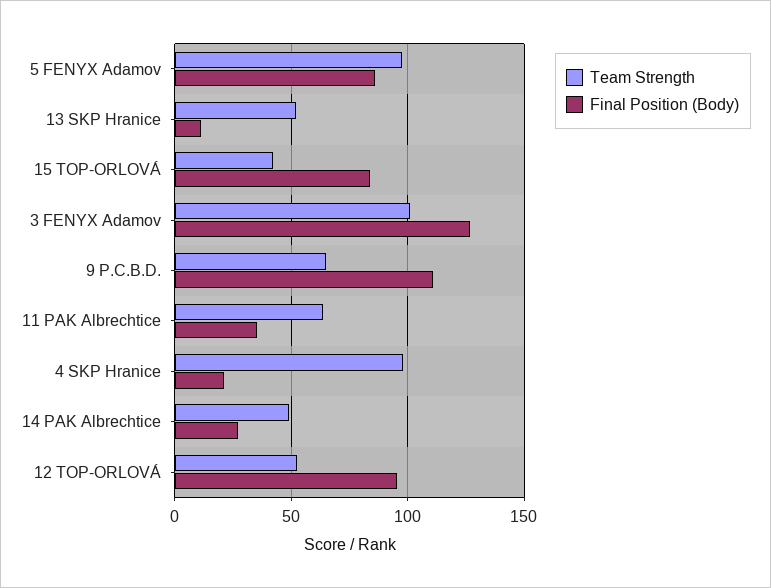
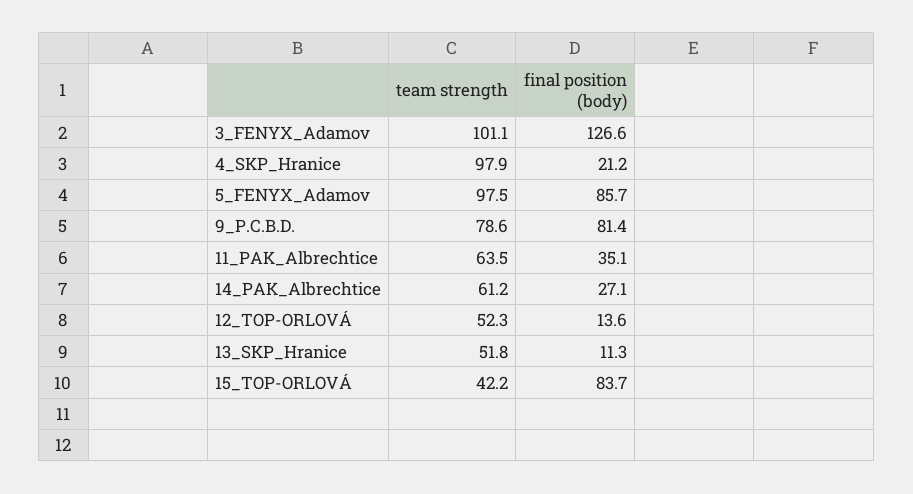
Team Strength, 9 P.C.B.D.: 65 -> 78.6
Final Position (Body), 9 P.C.B.D.: 110 -> 81.4
Team Strength, 14 PAK Albrechtice: 50 -> 61.2
Final Position (Body), 12 TOP-ORLOVÁ: 95 -> 13.6

